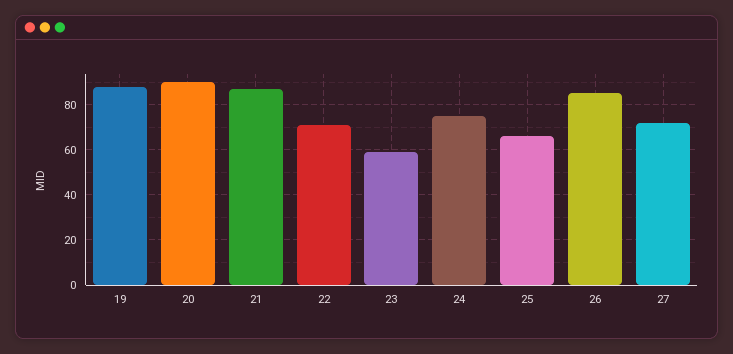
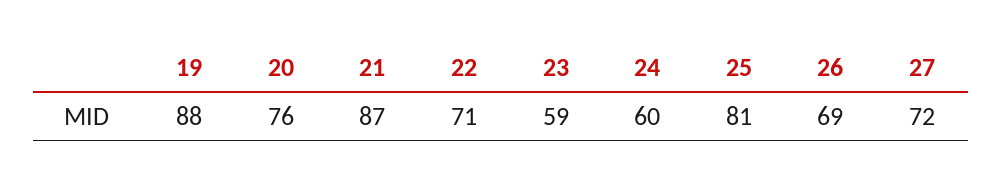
20: 90 -> 76
24: 75 -> 60
25: 65 -> 81
26: 85 -> 69

